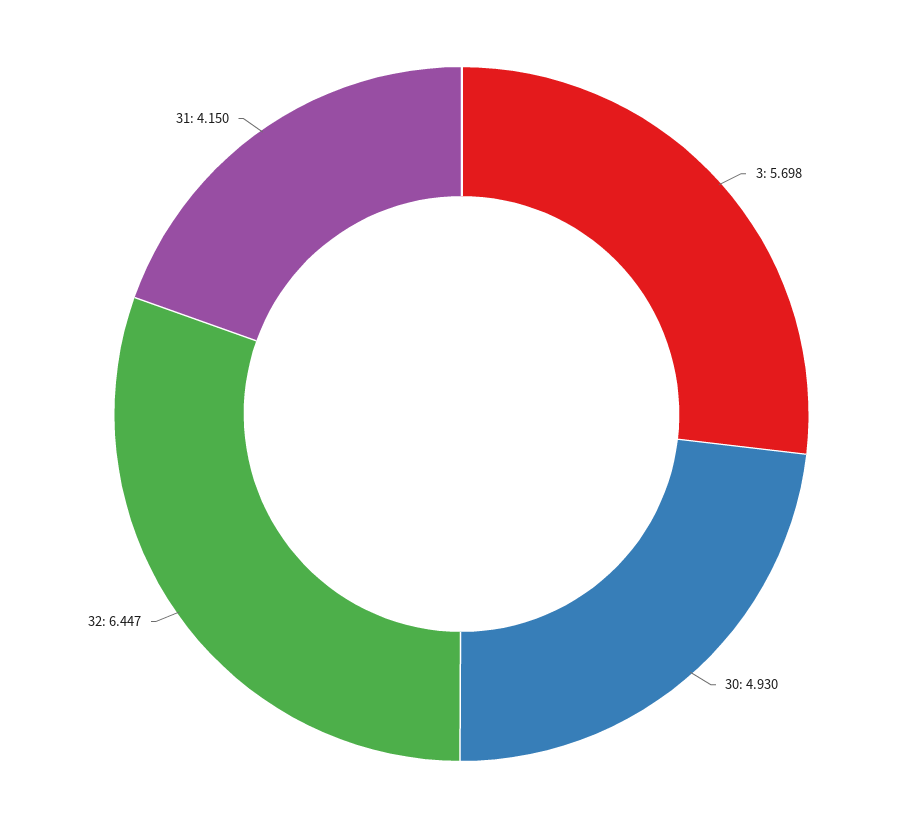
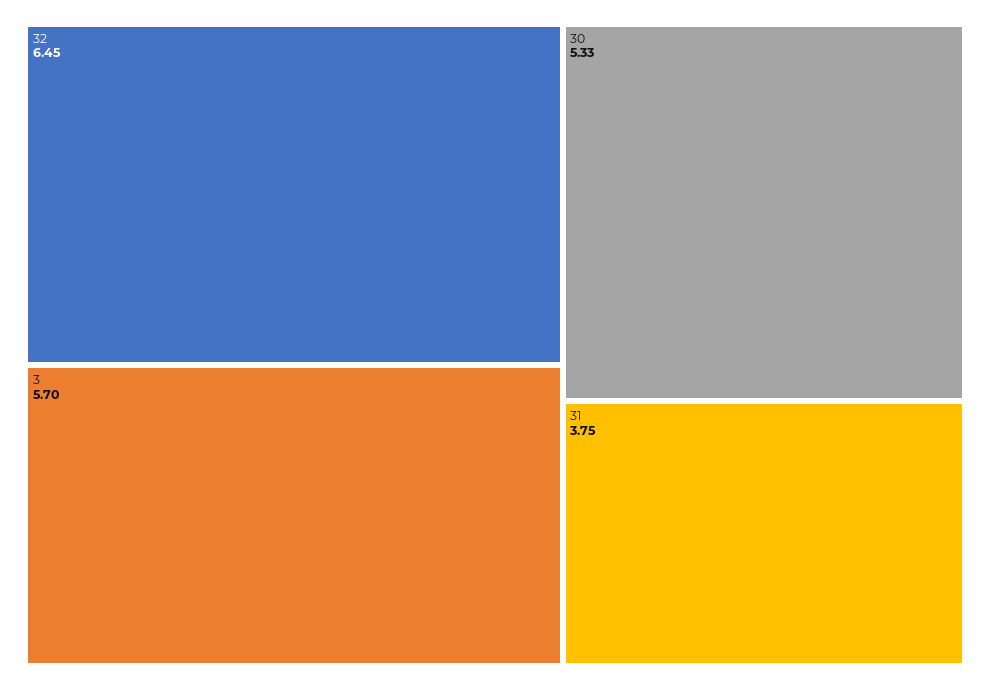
30: 4.93 -> 5.33
31: 4.15 -> 3.75

